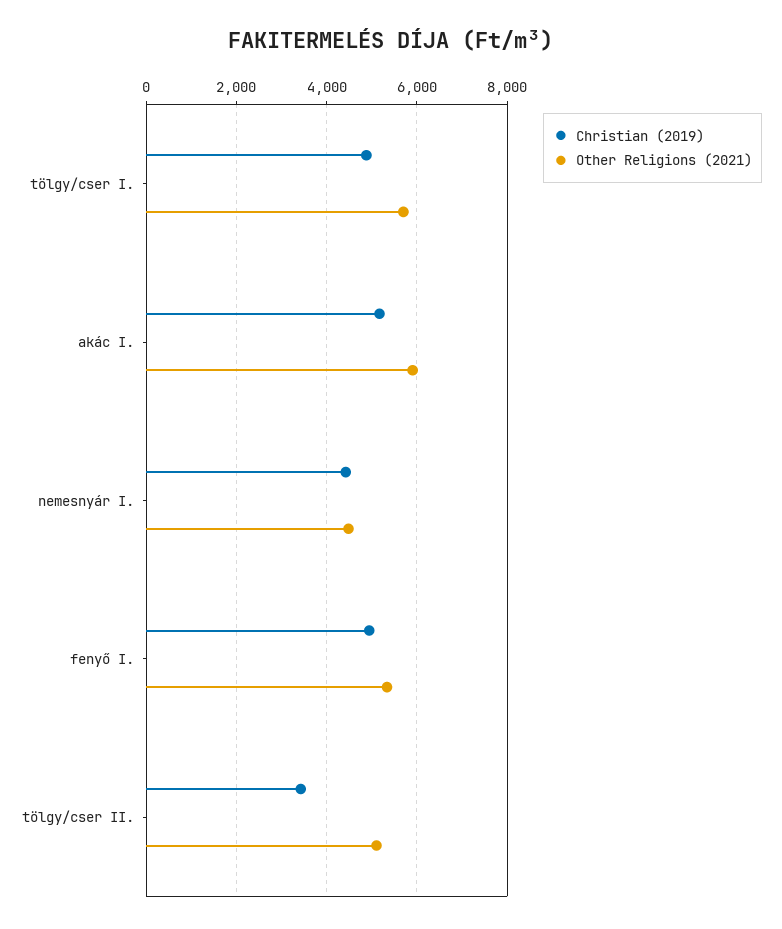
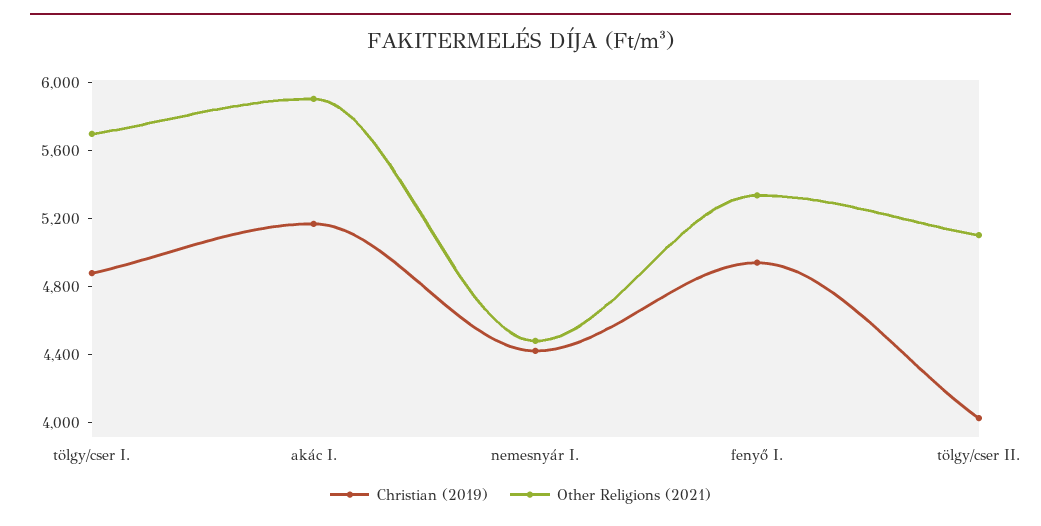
Christian (2019), tölgy/cser II.: 3400 -> 4000

